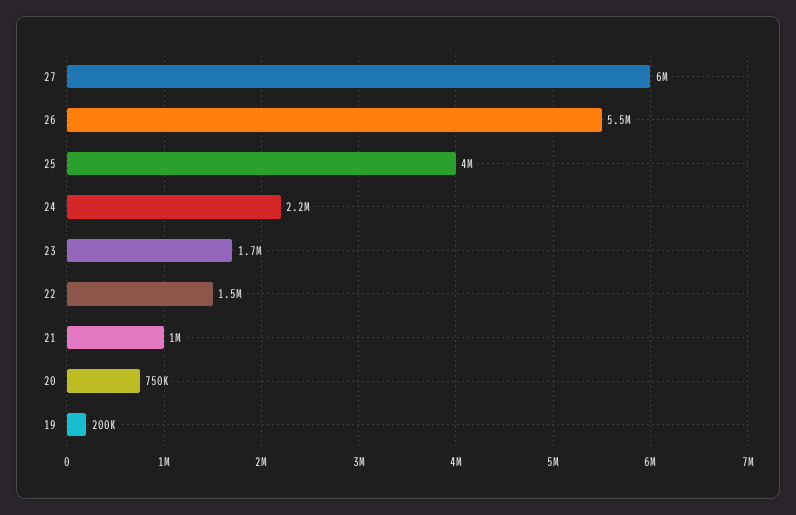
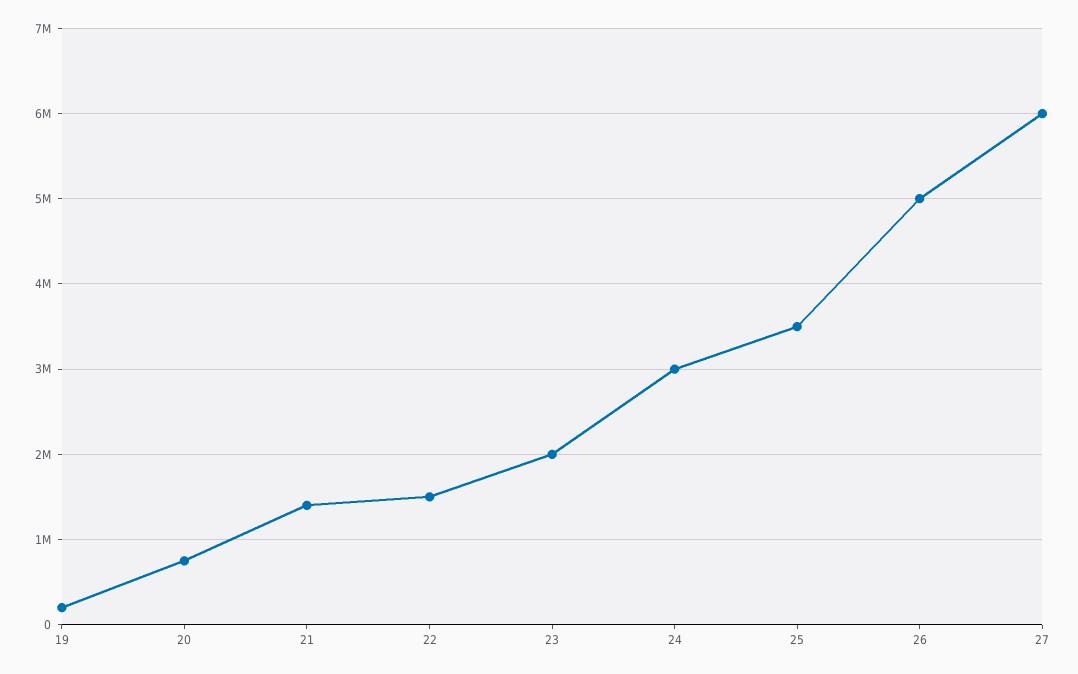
26: 5500000 -> 5000000
25: 4000000 -> 3500000
24: 2200000 -> 3000000
23: 1700000 -> 2000000
21: 1000000 -> 1400000

